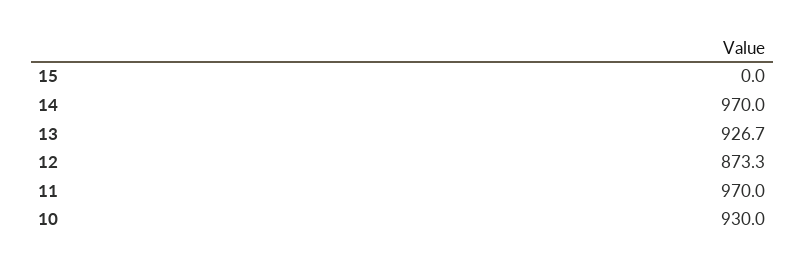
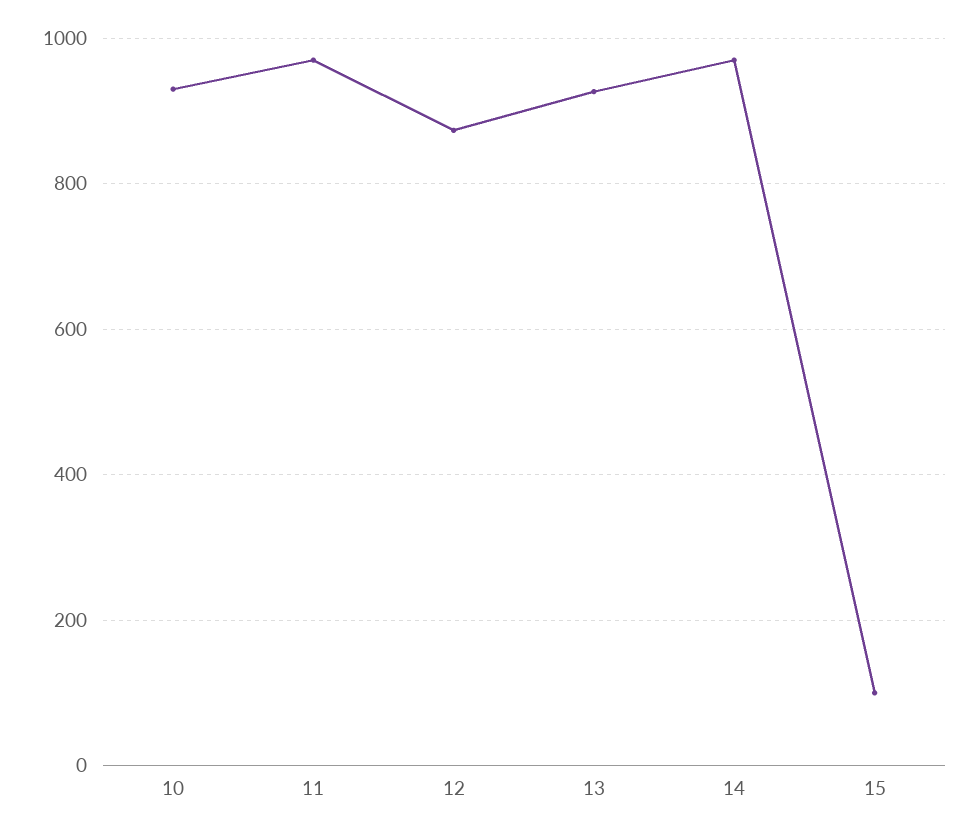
15: 0 -> 100

